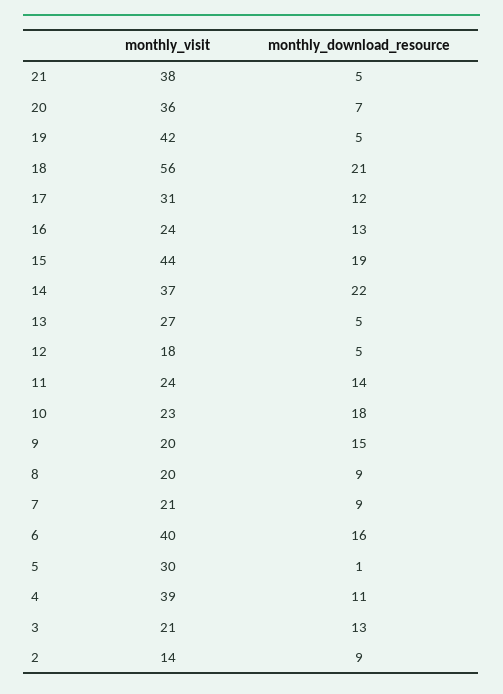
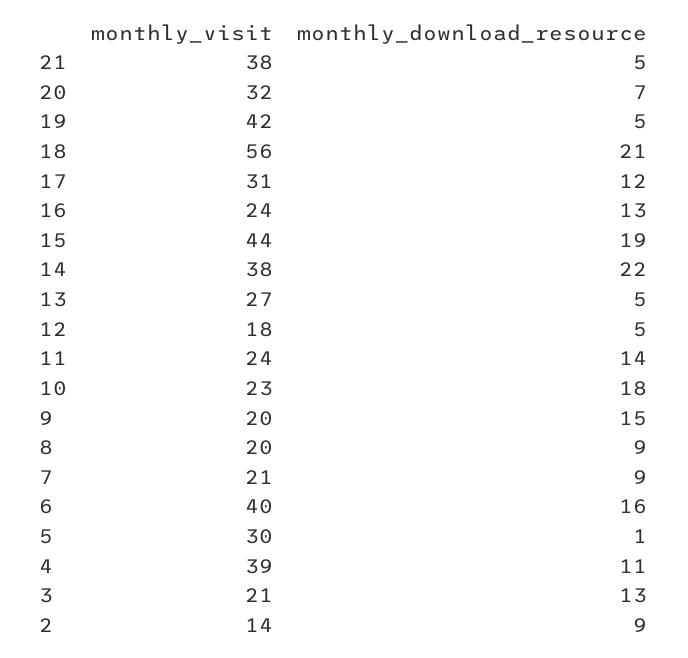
monthly_visit, 20: 36 -> 32
monthly_visit, 14: 37 -> 38

